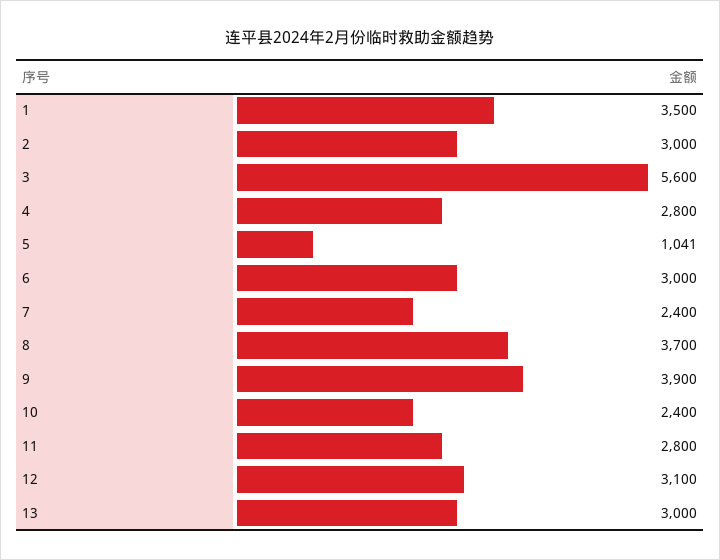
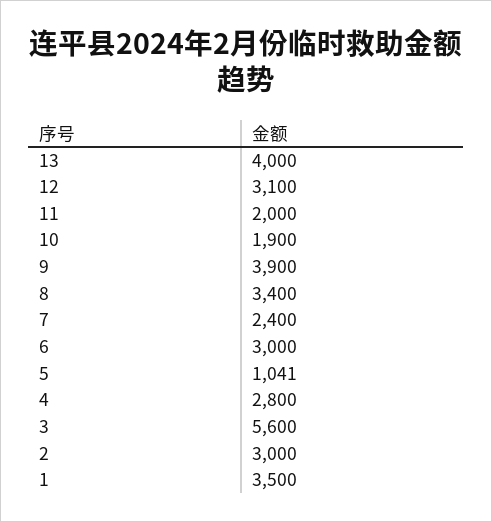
8: 3700 -> 3400
10: 2400 -> 1900
11: 2800 -> 2000
13: 3000 -> 4000

